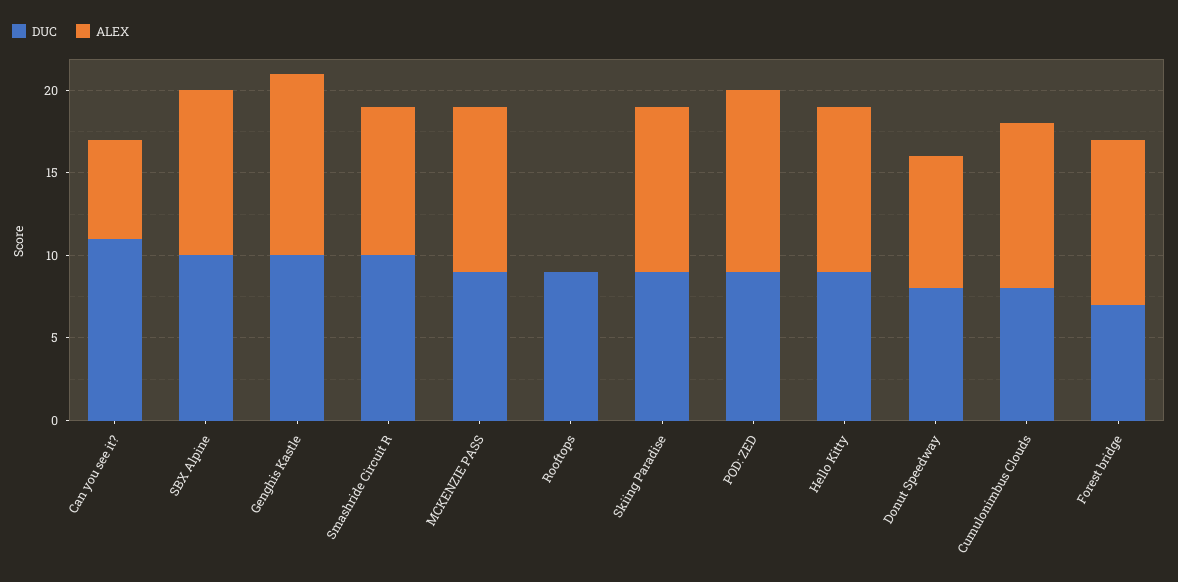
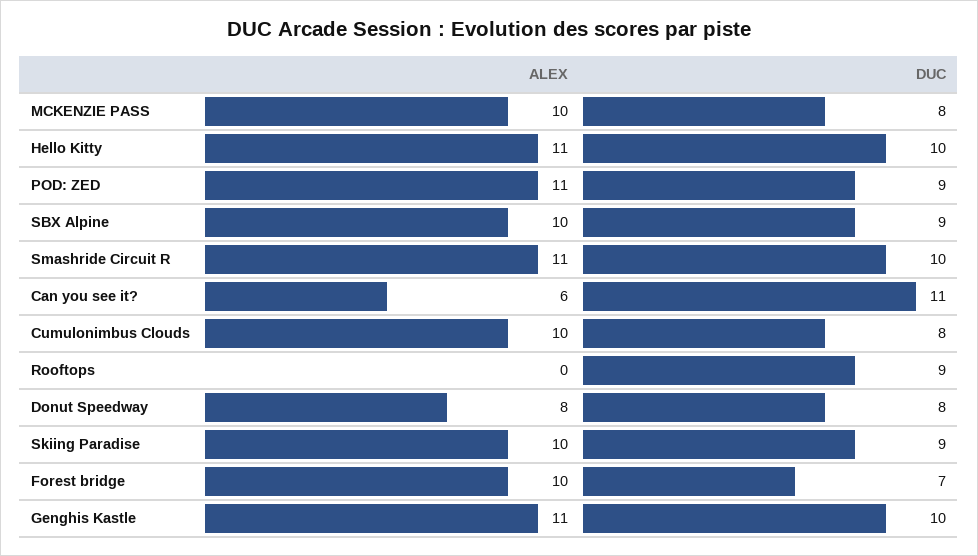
DUC, SBX Alpine: 10 -> 9
ALEX, Smashride Circuit R: 9 -> 11
DUC, MCKENZIE PASS: 9 -> 8
DUC, Hello Kitty: 9 -> 10
ALEX, Hello Kitty: 10 -> 11

